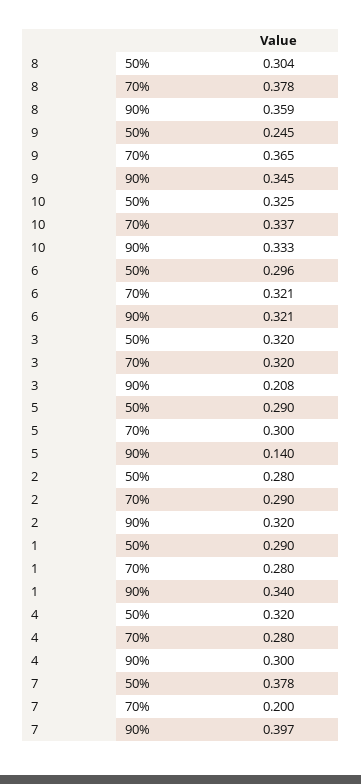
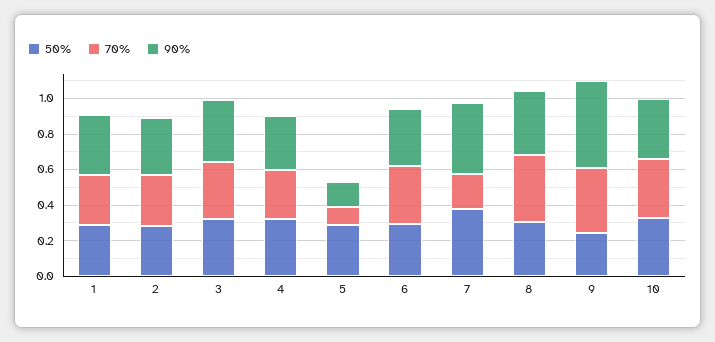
90%, 9: 0.345 -> 0.5
90%, 3: 0.208 -> 0.35
70%, 5: 0.3 -> 0.1

